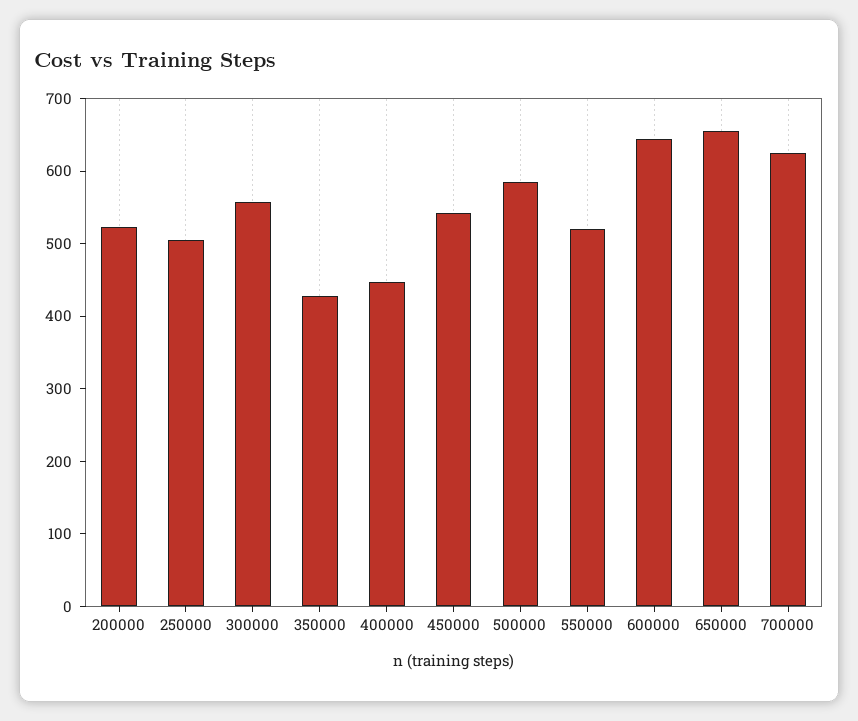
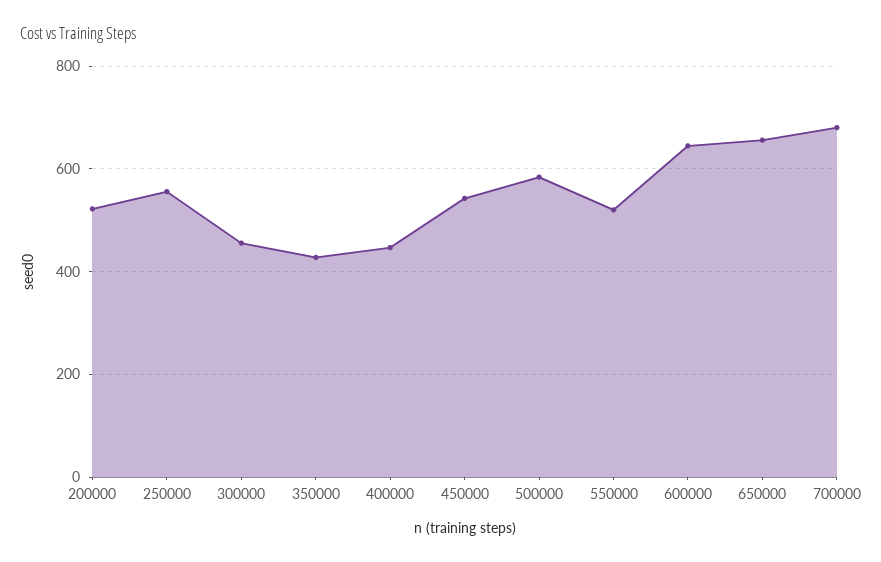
250000: 500 -> 560
300000: 560 -> 460
700000: 620 -> 680

